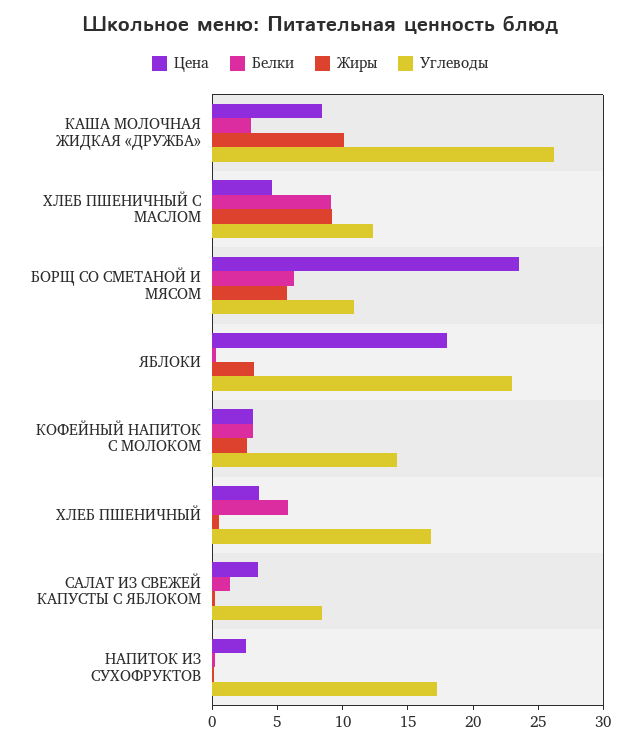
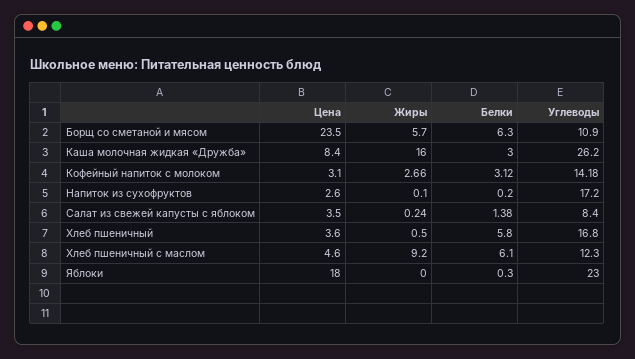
Жиры, КАША МОЛОЧНАЯ ЖИДКАЯ «ДРУЖБА»: 10 -> 16
Белки, ХЛЕБ ПШЕНИЧНЫЙ С МАСЛОМ: 9 -> 6.1
Жиры, ЯБЛОКИ: 3 -> 0

